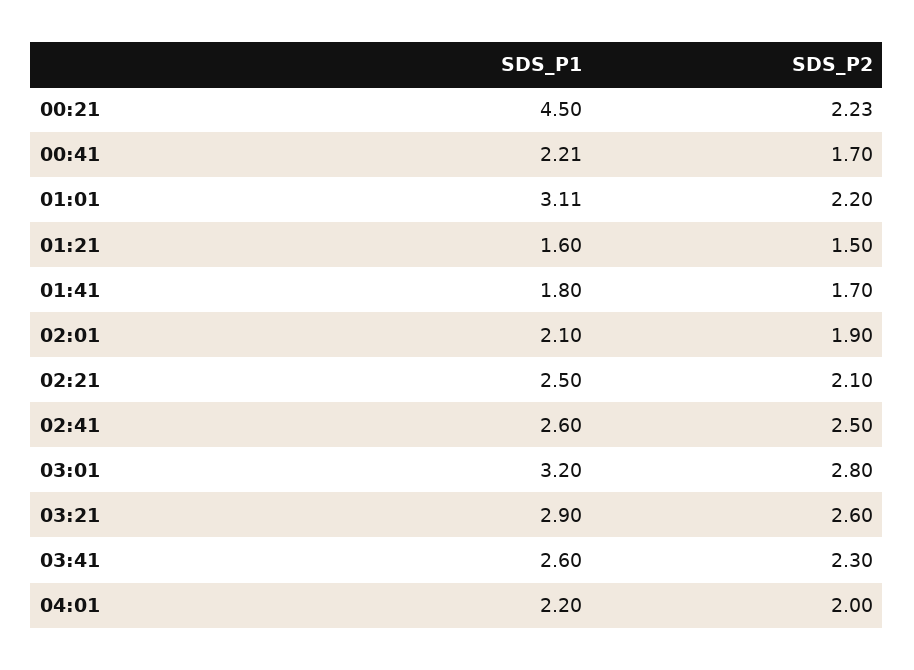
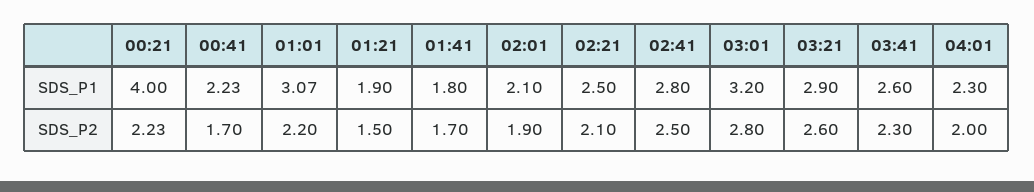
SDS_P1, 00:21: 4.5 -> 4
SDS_P1, 00:41: 2.21 -> 2.23
SDS_P1, 01:01: 3.11 -> 3.07
SDS_P1, 01:21: 1.6 -> 1.9
SDS_P1, 02:41: 2.6 -> 2.8
SDS_P1, 04:01: 2.2 -> 2.3

